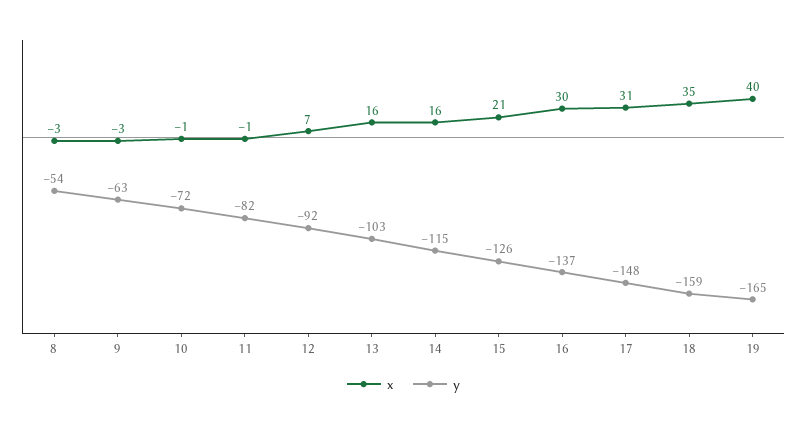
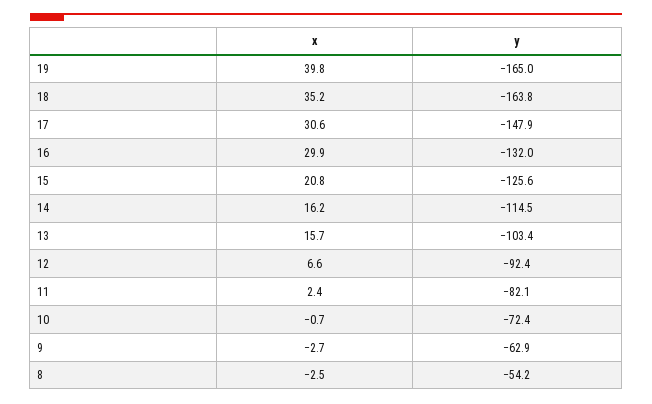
x, 11: -1 -> 2.4
y, 16: -137 -> -132
y, 18: -159 -> -163.8

